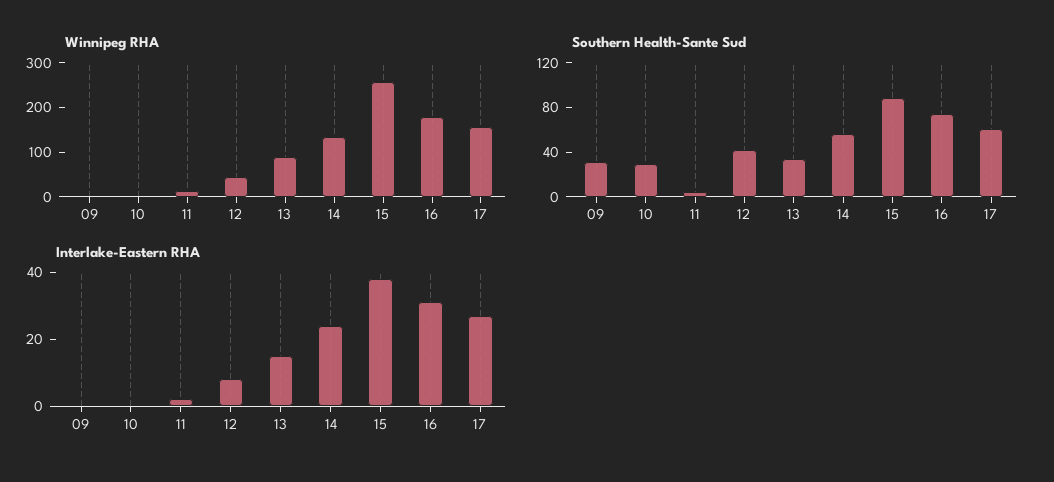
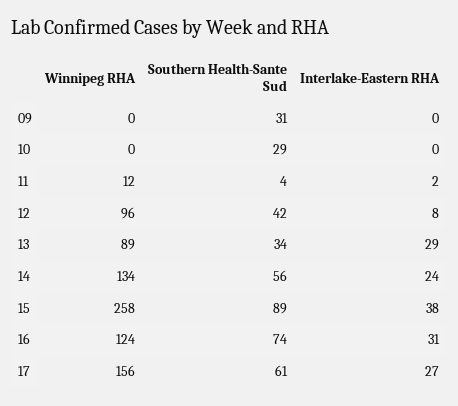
Winnipeg RHA, 12: 40 -> 96
Winnipeg RHA, 16: 180 -> 124
Interlake-Eastern RHA, 13: 15 -> 29

